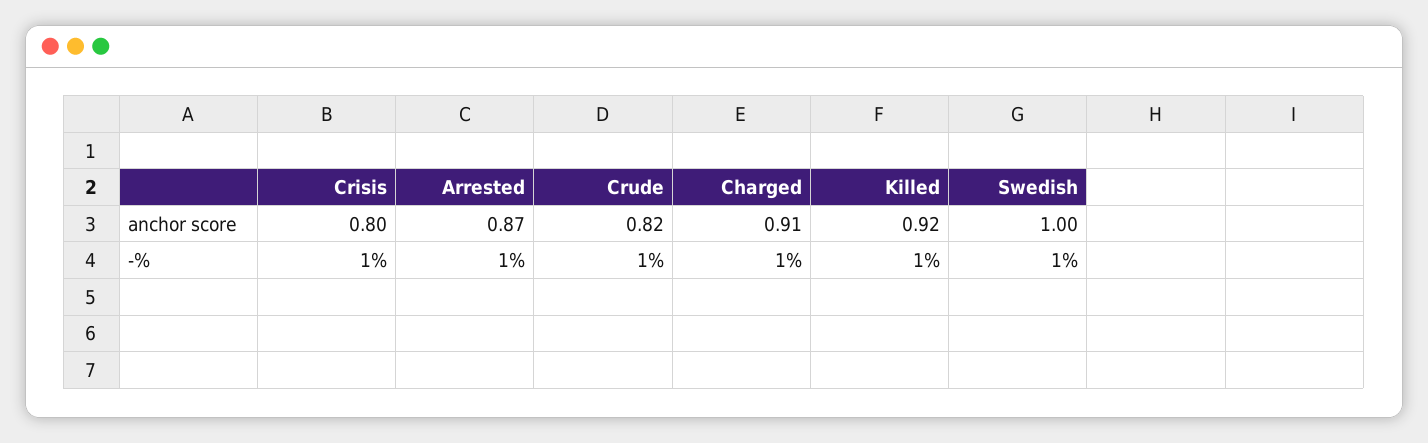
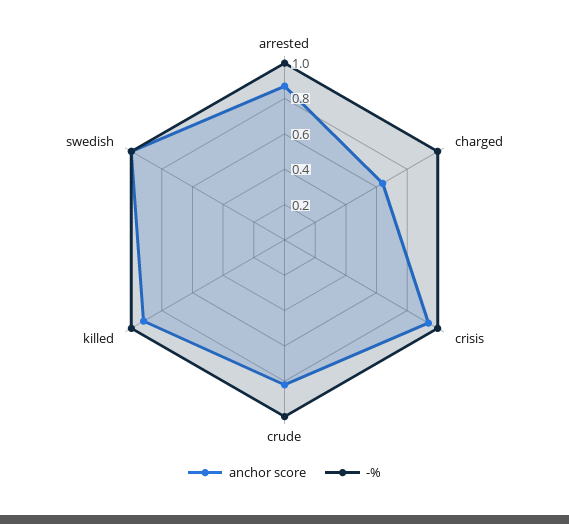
anchor score, Crisis: 0.8 -> 0.95
anchor score, Charged: 0.91 -> 0.65

